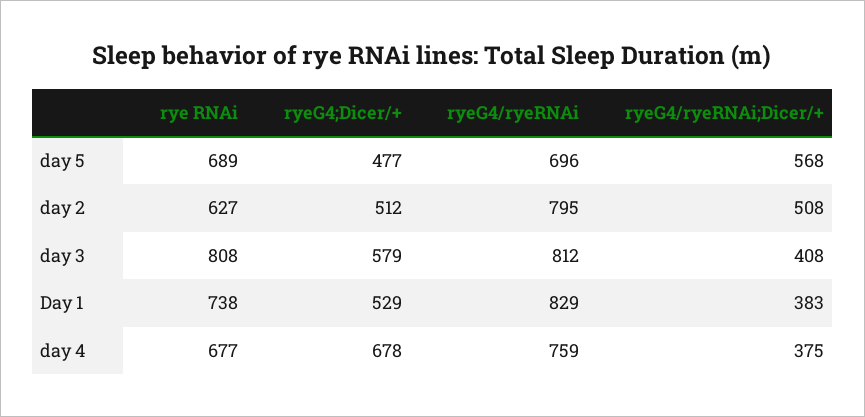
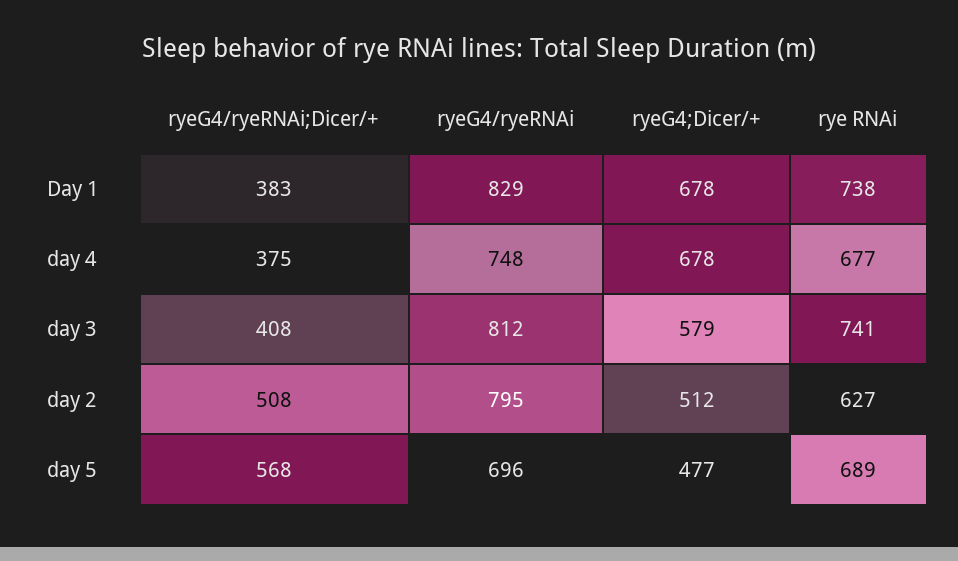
rye RNAi, day 3: 808 -> 741
ryeG4;Dicer/+, Day 1: 529 -> 678
ryeG4/ryeRNAi, day 4: 759 -> 748

